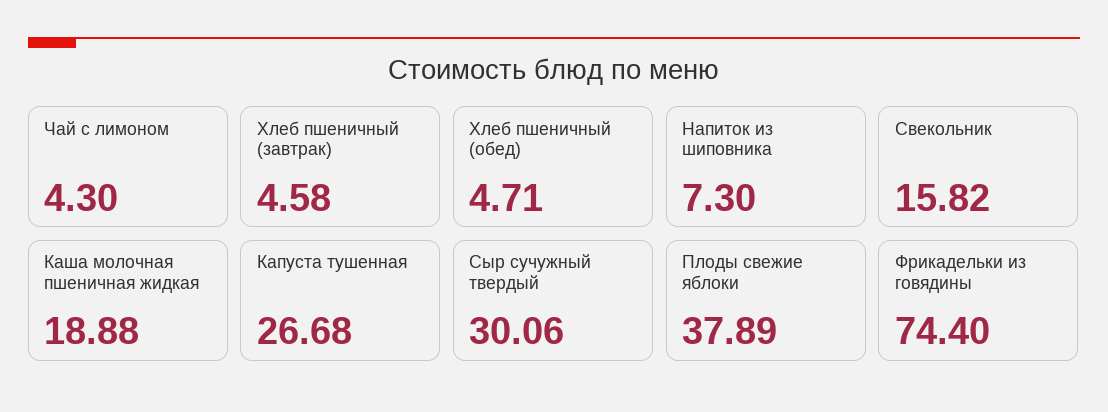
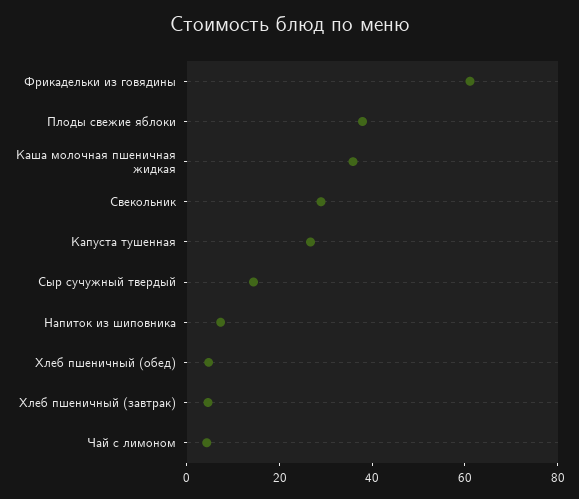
Свекольник: 15.82 -> 30
Каша молочная пшеничная жидкая: 18.88 -> 35
Сыр сучужный твердый: 30.06 -> 15
Фрикадельки из говядины: 74.4 -> 60

